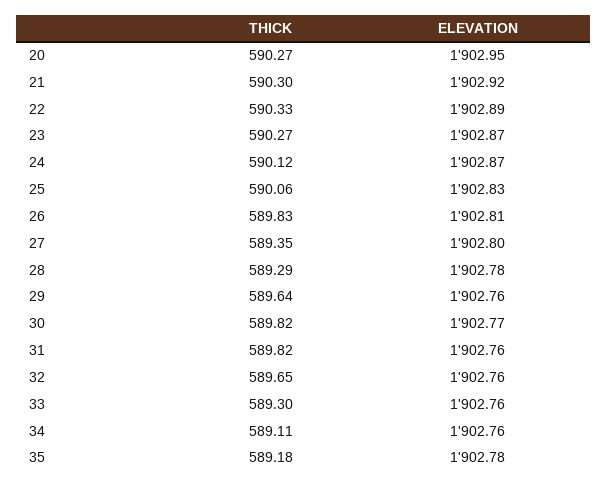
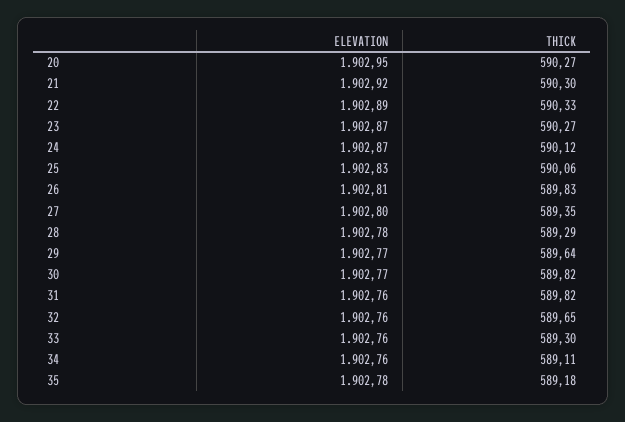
ELEVATION, 29: 1902.76 -> 1902.77

